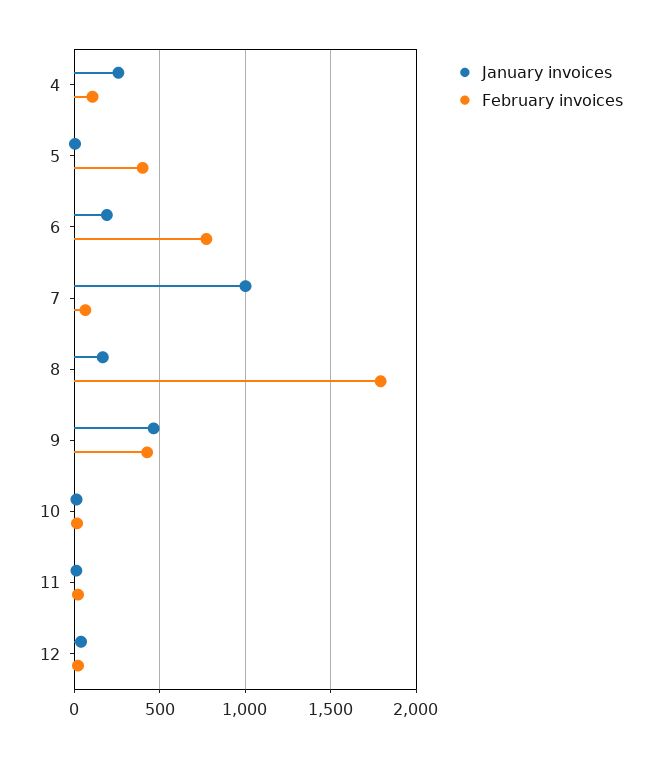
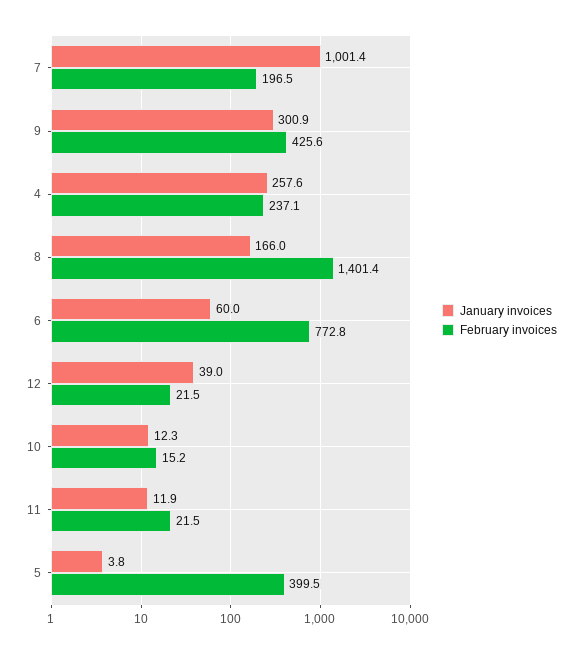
February invoices, 4: 100 -> 237.1
January invoices, 6: 200 -> 60
February invoices, 7: 50 -> 196.5
February invoices, 8: 1800 -> 1401.4
January invoices, 9: 450 -> 300.9

